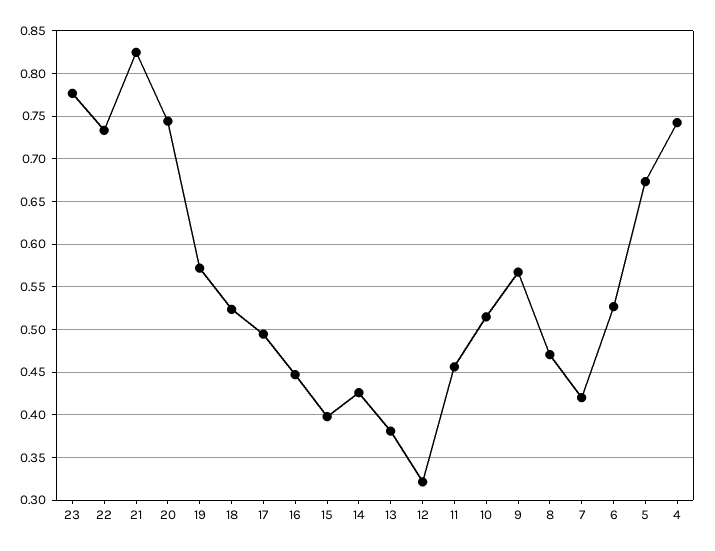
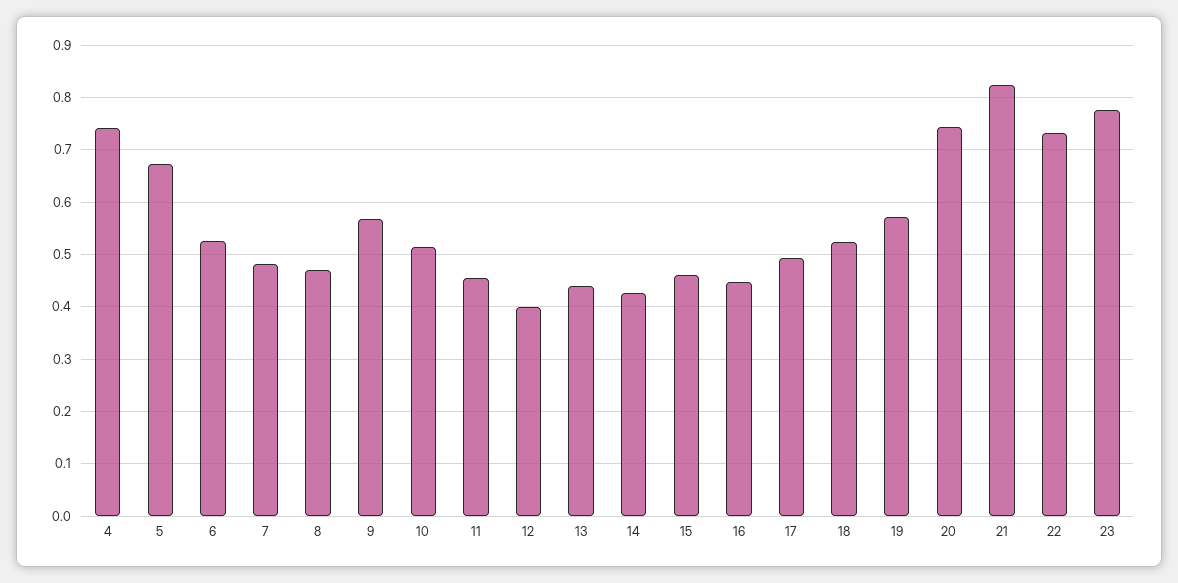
15: 0.4 -> 0.46
13: 0.38 -> 0.44
12: 0.32 -> 0.4
7: 0.42 -> 0.48

